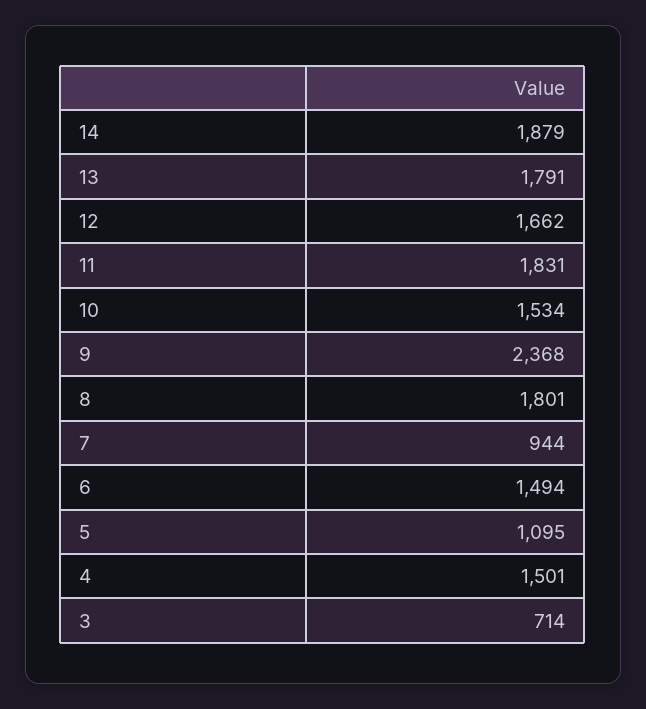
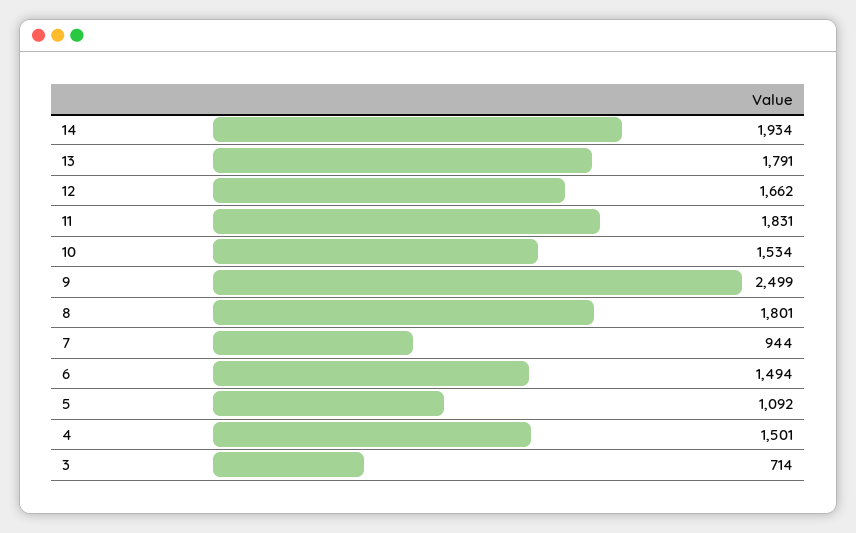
14: 1879 -> 1934
9: 2368 -> 2499
5: 1095 -> 1092

